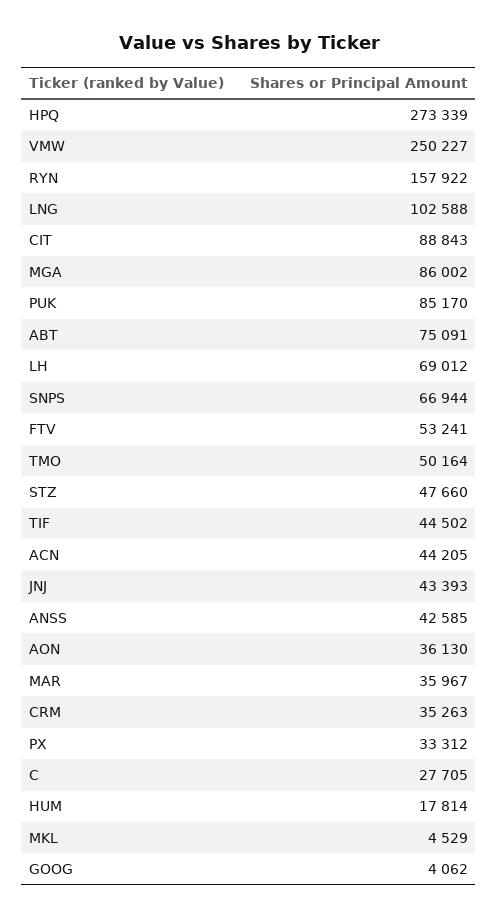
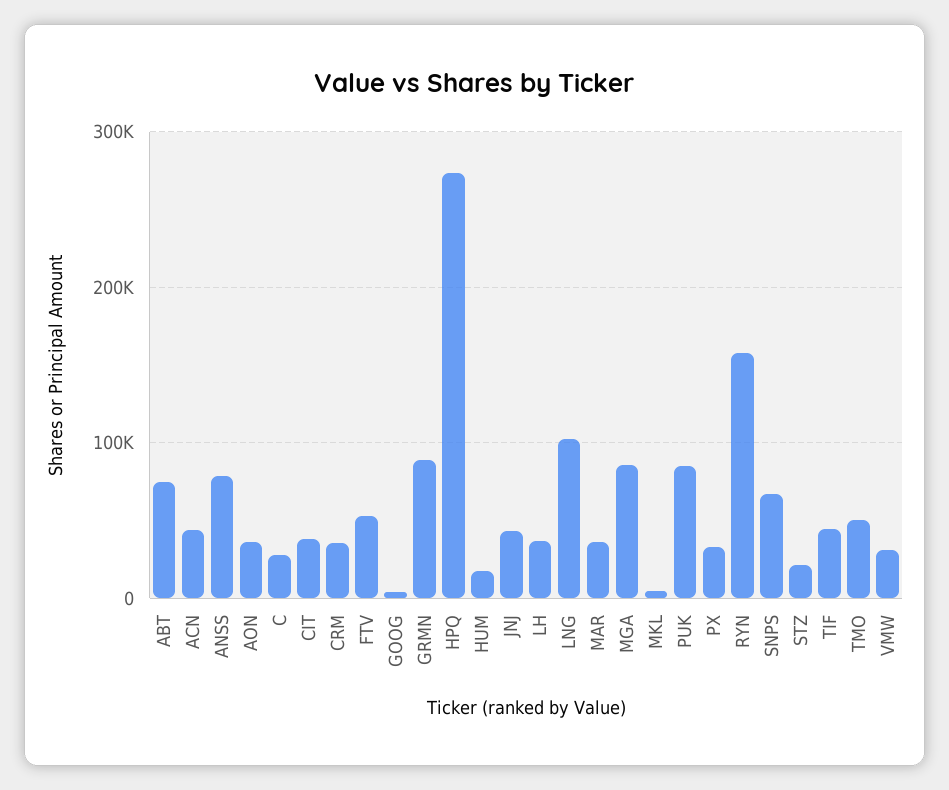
VMW: 250227 -> 30000
CIT: 88843 -> 40000
LH: 69012 -> 40000
STZ: 47660 -> 20000
ANSS: 42585 -> 80000
GRMN: none -> 90000

